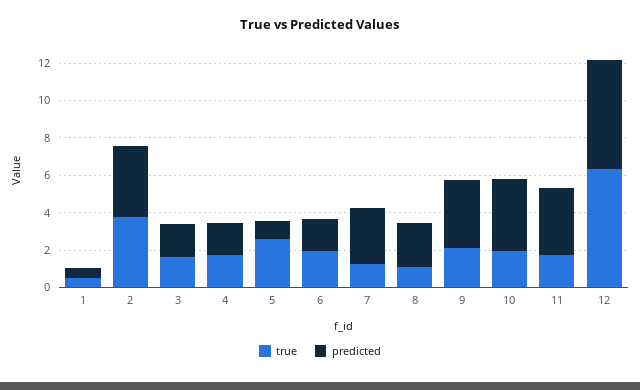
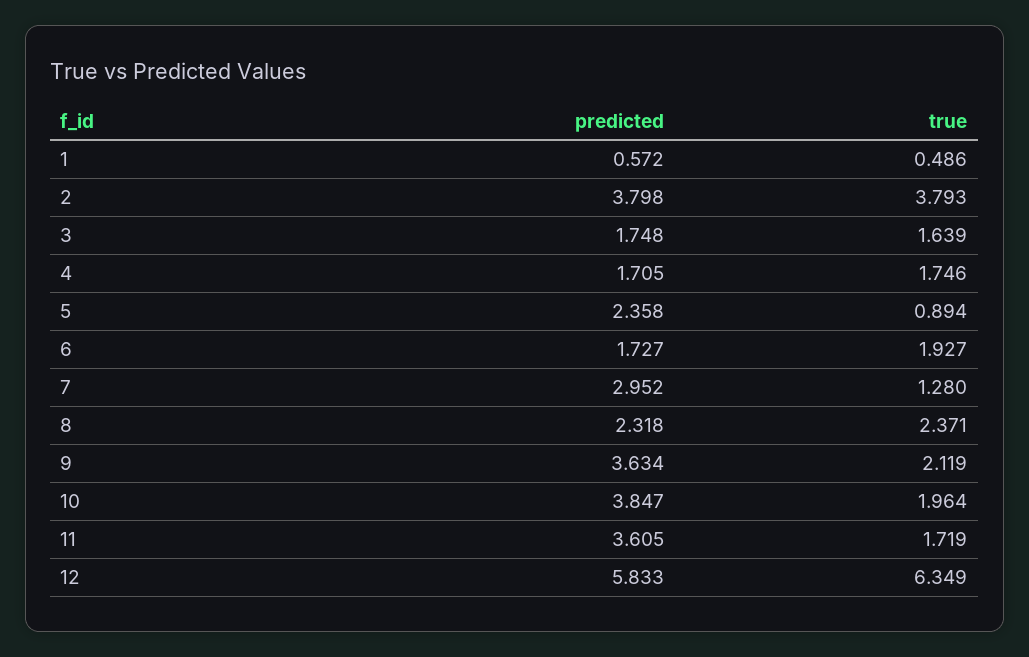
true, 5: 2.5 -> 0.894
predicted, 5: 1 -> 2.358
true, 8: 1 -> 2.371

